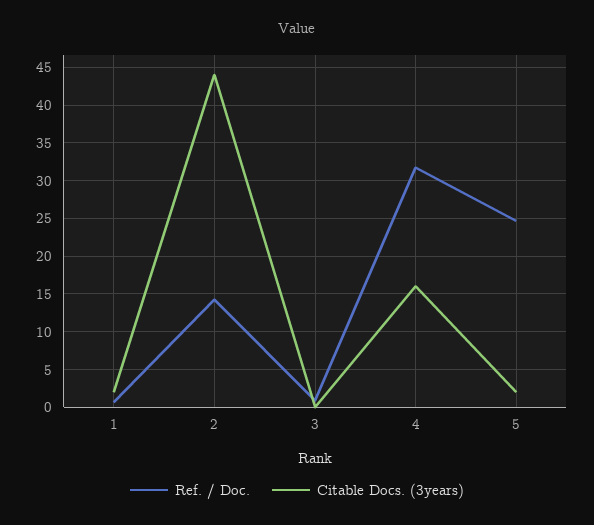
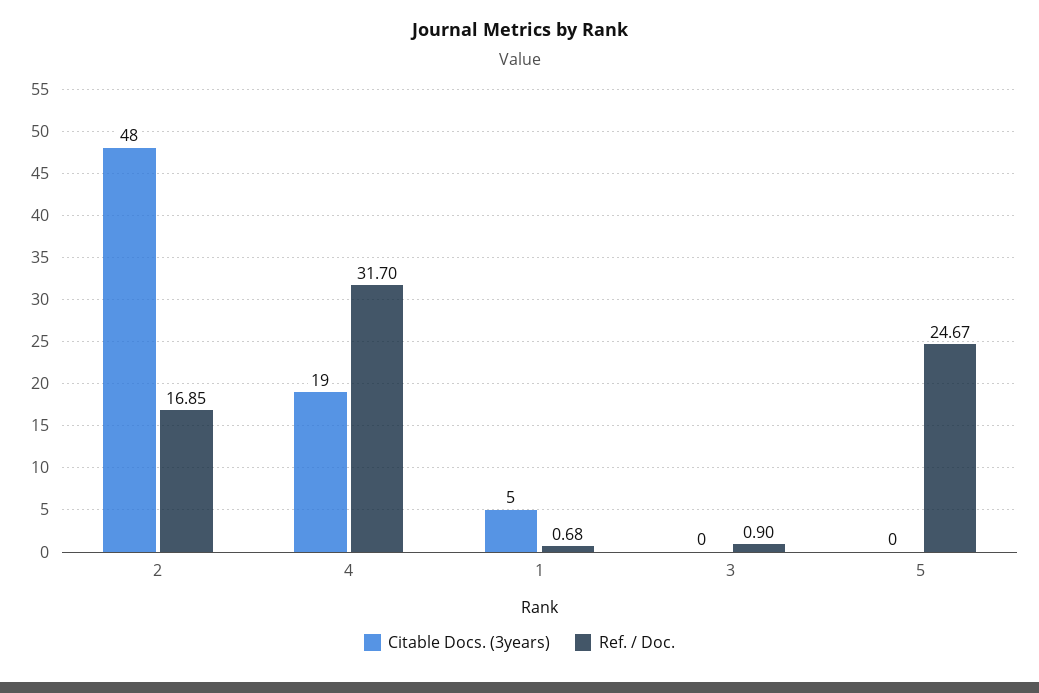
Citable Docs. (3years), 1: 2 -> 5
Ref. / Doc., 2: 14 -> 16.85
Citable Docs. (3years), 2: 44 -> 48
Citable Docs. (3years), 4: 16 -> 19
Citable Docs. (3years), 5: 2 -> 0

